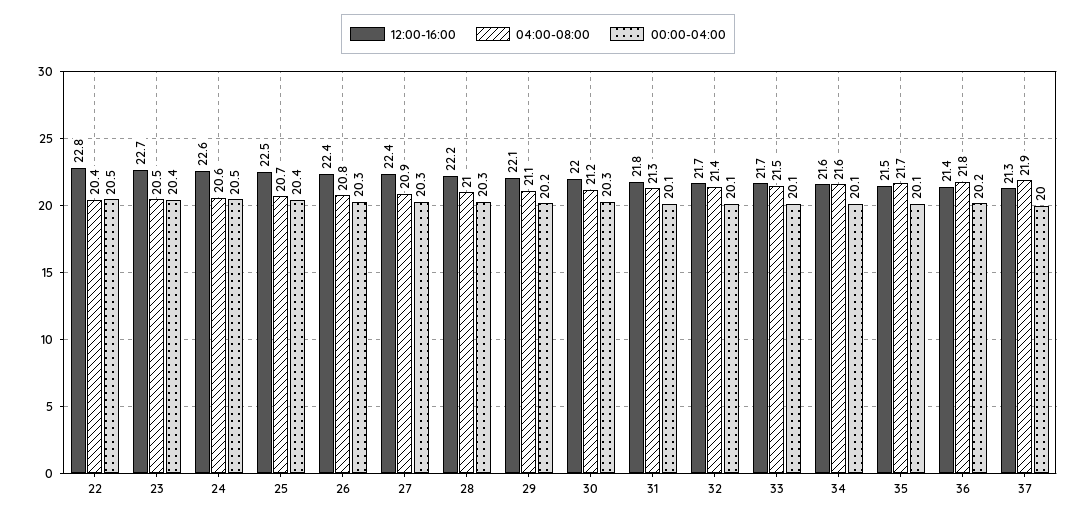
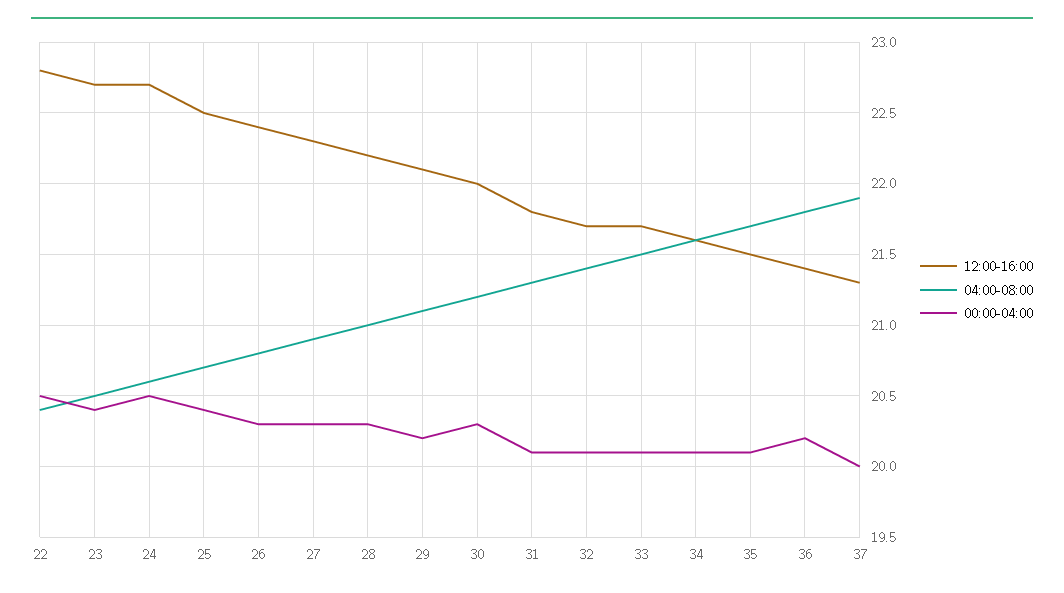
12:00-16:00, 24: 22.6 -> 22.7
12:00-16:00, 27: 22.4 -> 22.3

